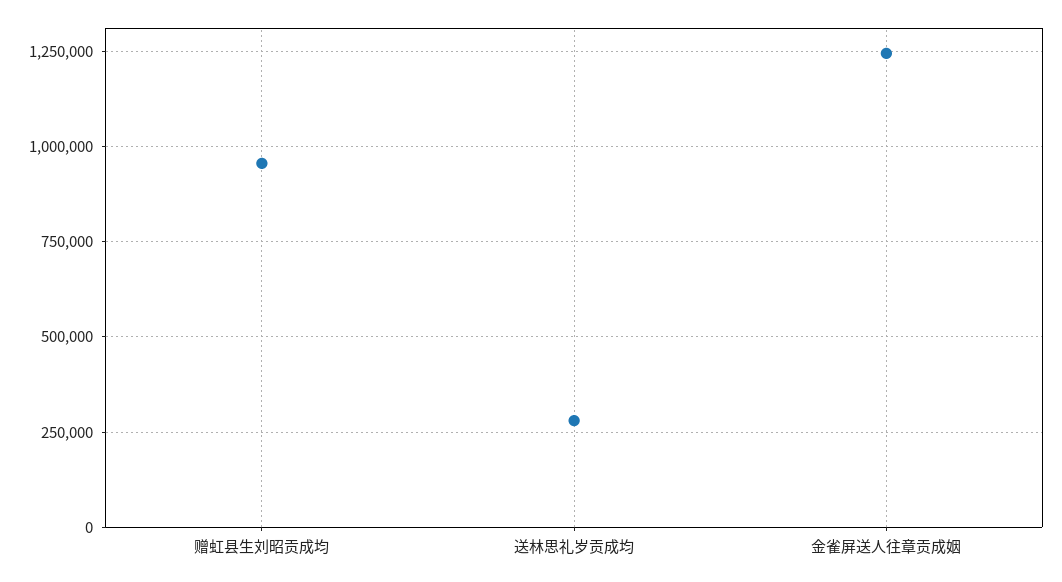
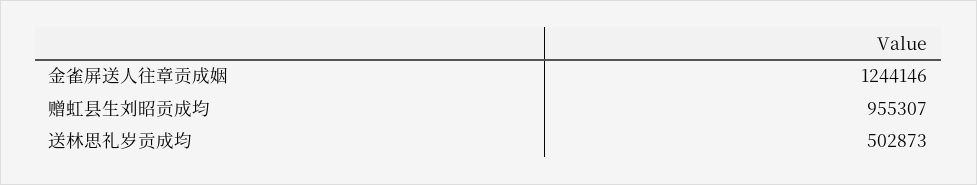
送林思礼岁贡成均: 275000 -> 502873

